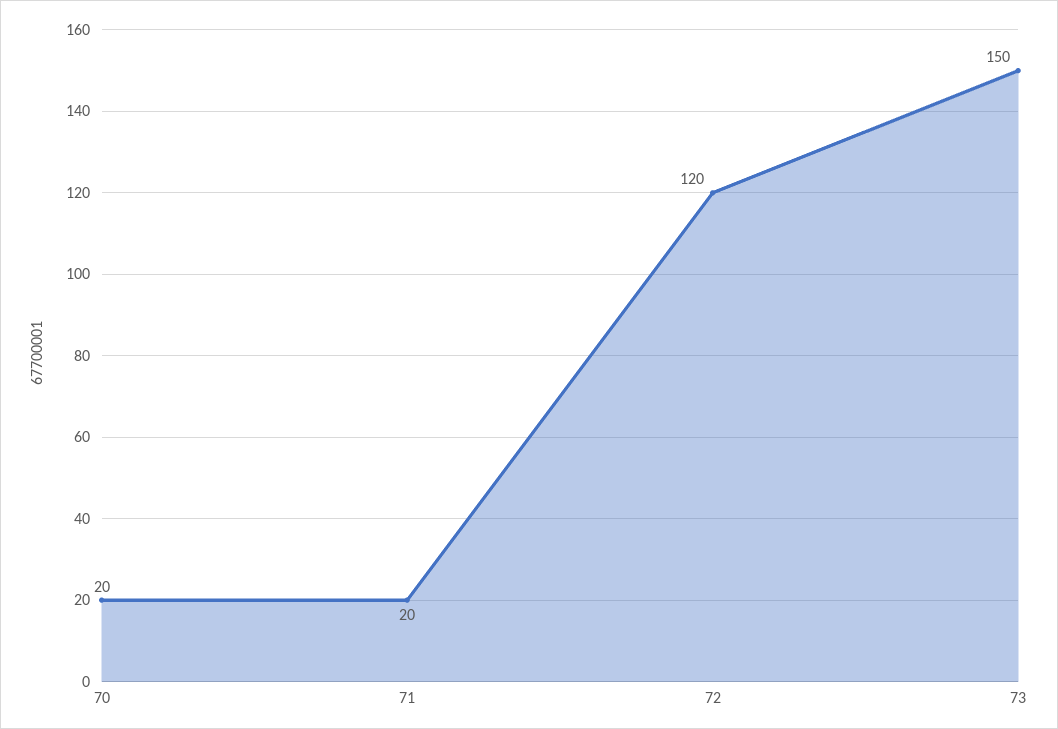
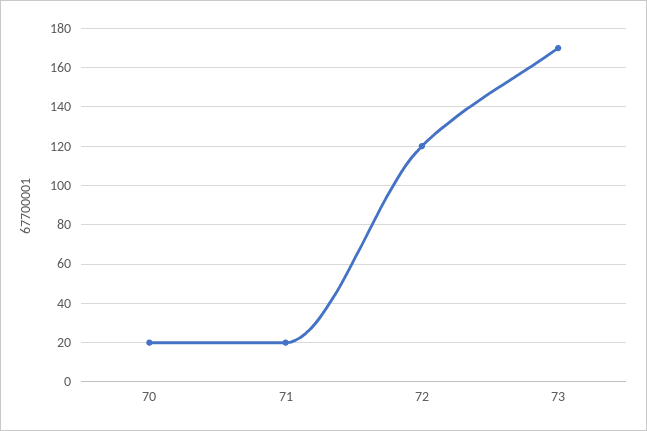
73: 150 -> 170

